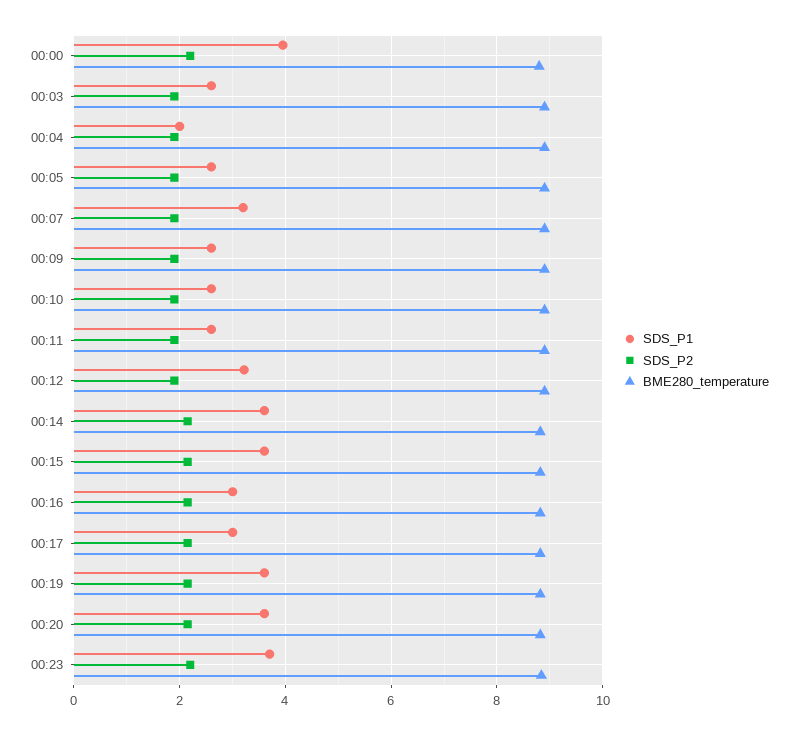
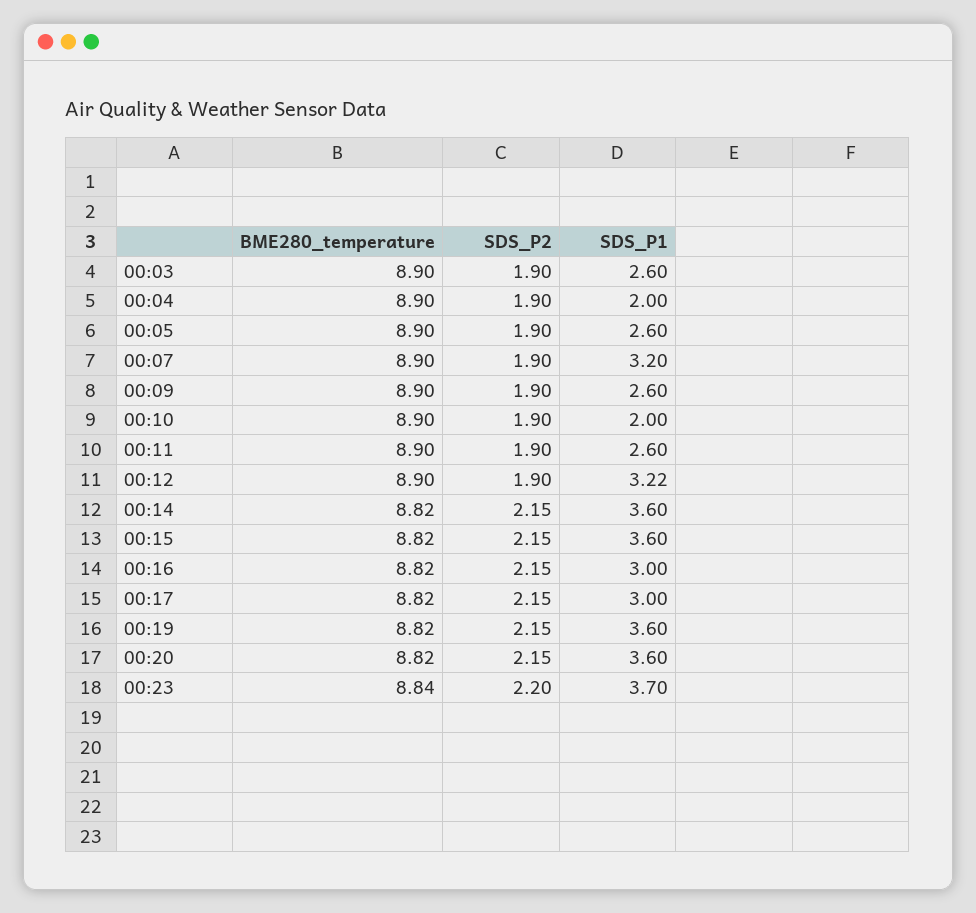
SDS_P1, 00:00: 4 -> none
SDS_P2, 00:00: 2.2 -> none
BME280_temperature, 00:00: 8.8 -> none
SDS_P1, 00:10: 2.6 -> 2

